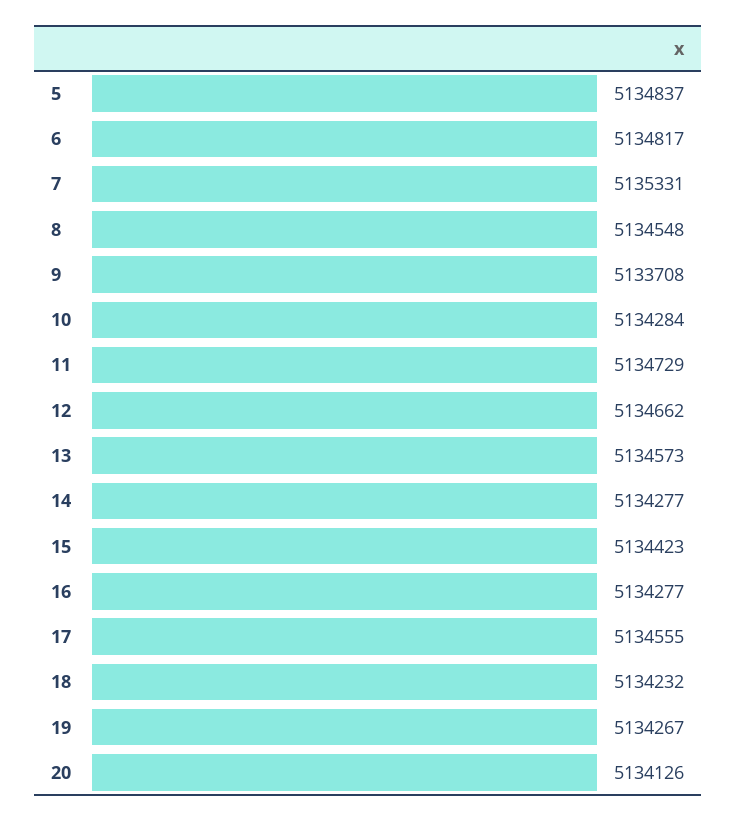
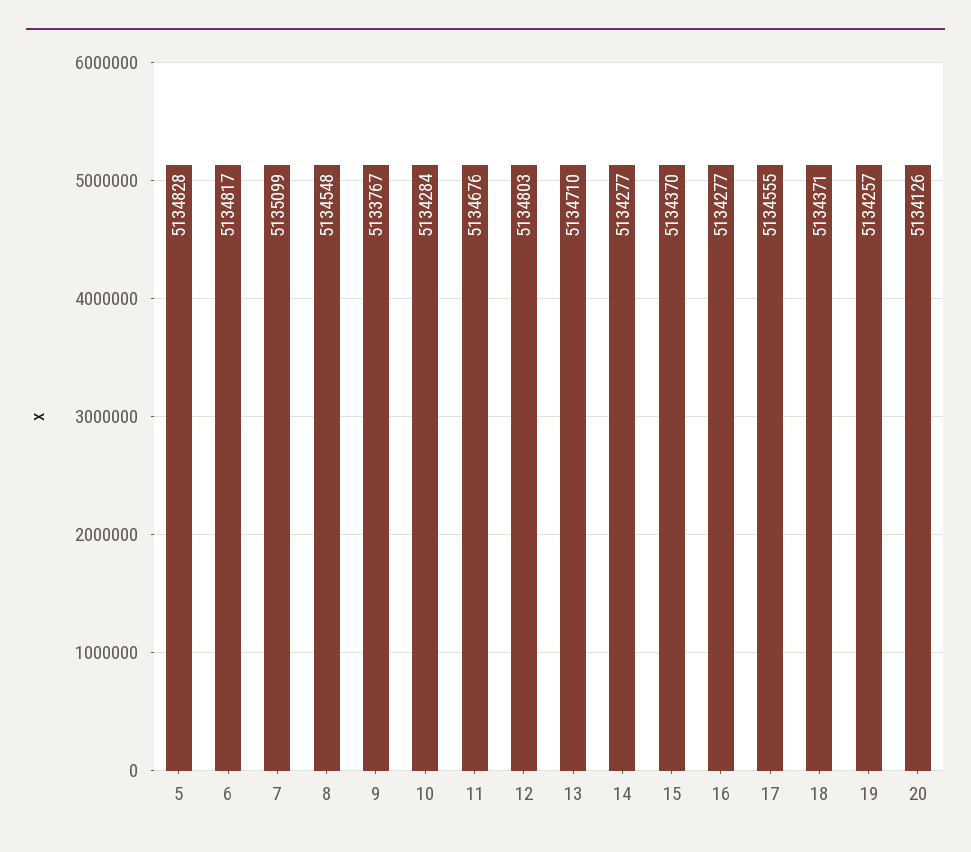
5: 5134837 -> 5134828
7: 5135331 -> 5135099
9: 5133708 -> 5133767
11: 5134729 -> 5134676
12: 5134662 -> 5134803
13: 5134573 -> 5134710
15: 5134423 -> 5134370
18: 5134232 -> 5134371
19: 5134267 -> 5134257

